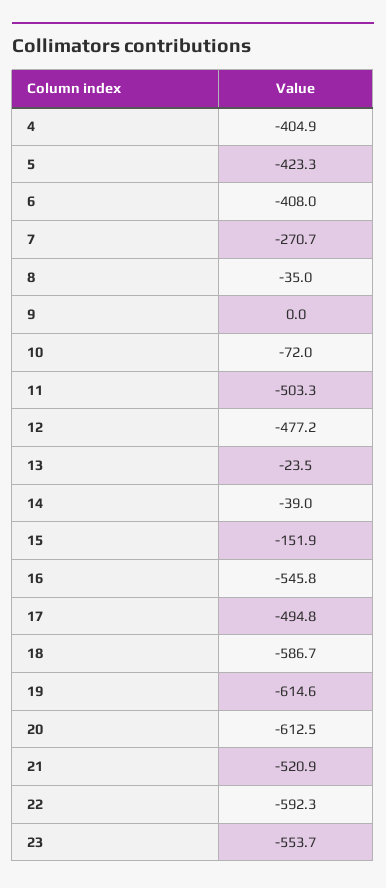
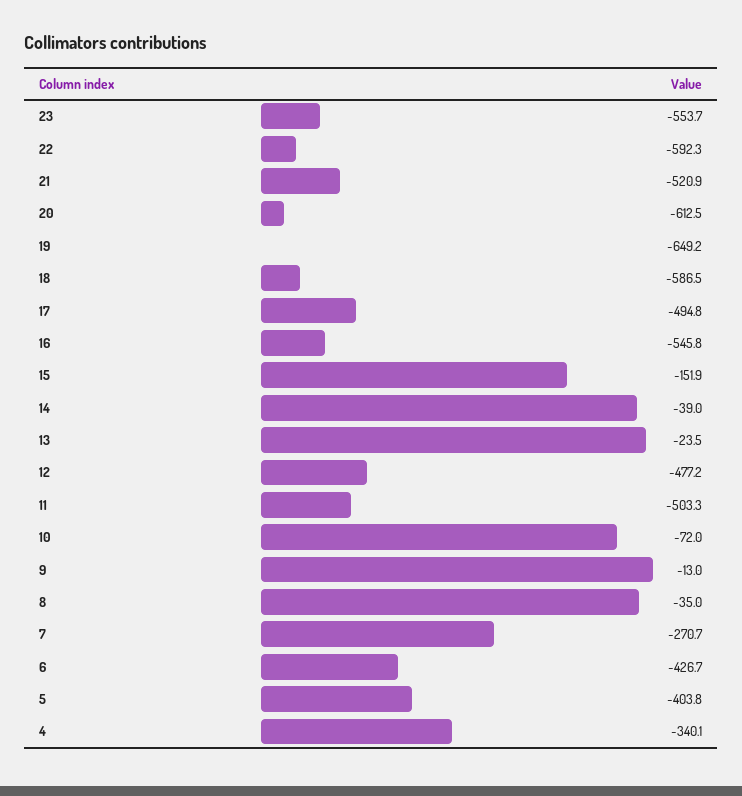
4: -404.9 -> -340.1
5: -423.3 -> -403.8
6: -408 -> -426.7
9: 0 -> -13
18: -586.7 -> -586.5
19: -614.6 -> -649.2

